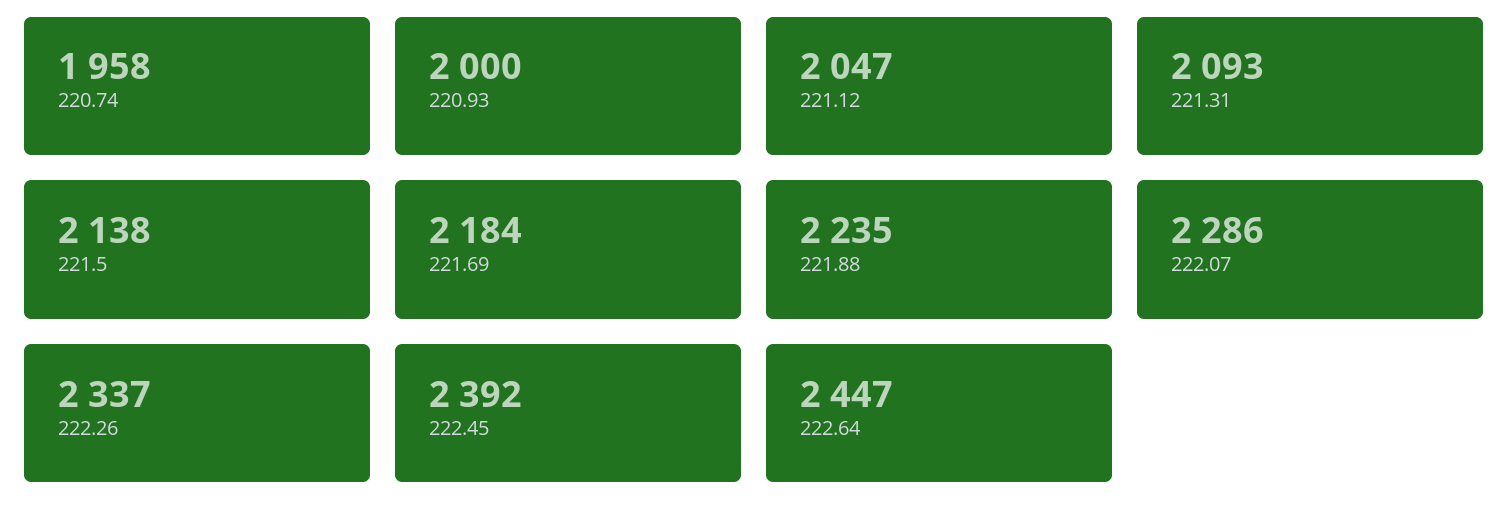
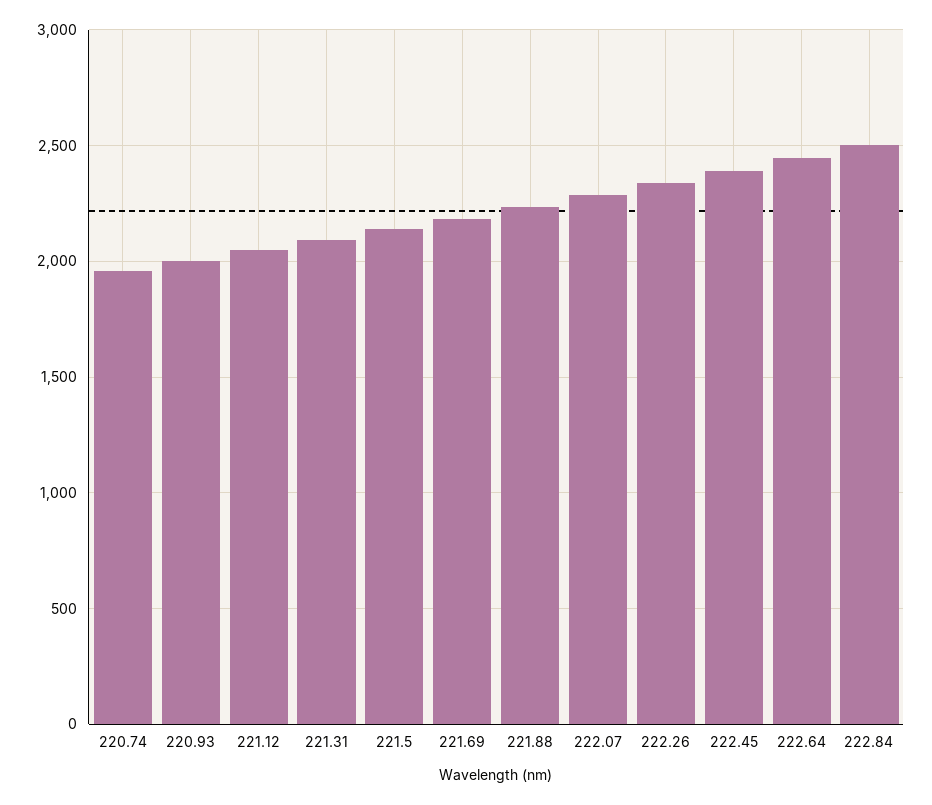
222.84: none -> 2500

